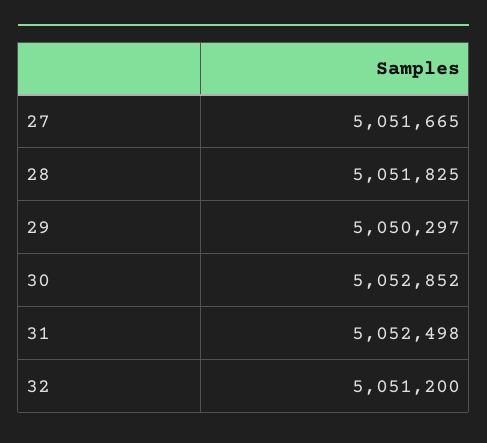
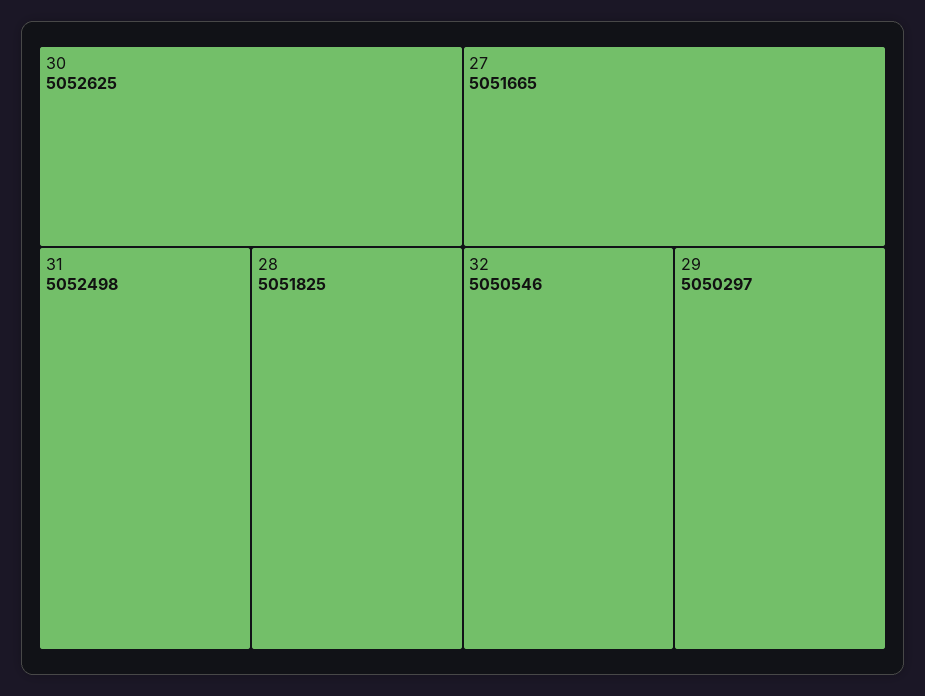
30: 5052852 -> 5052625
32: 5051200 -> 5050546

